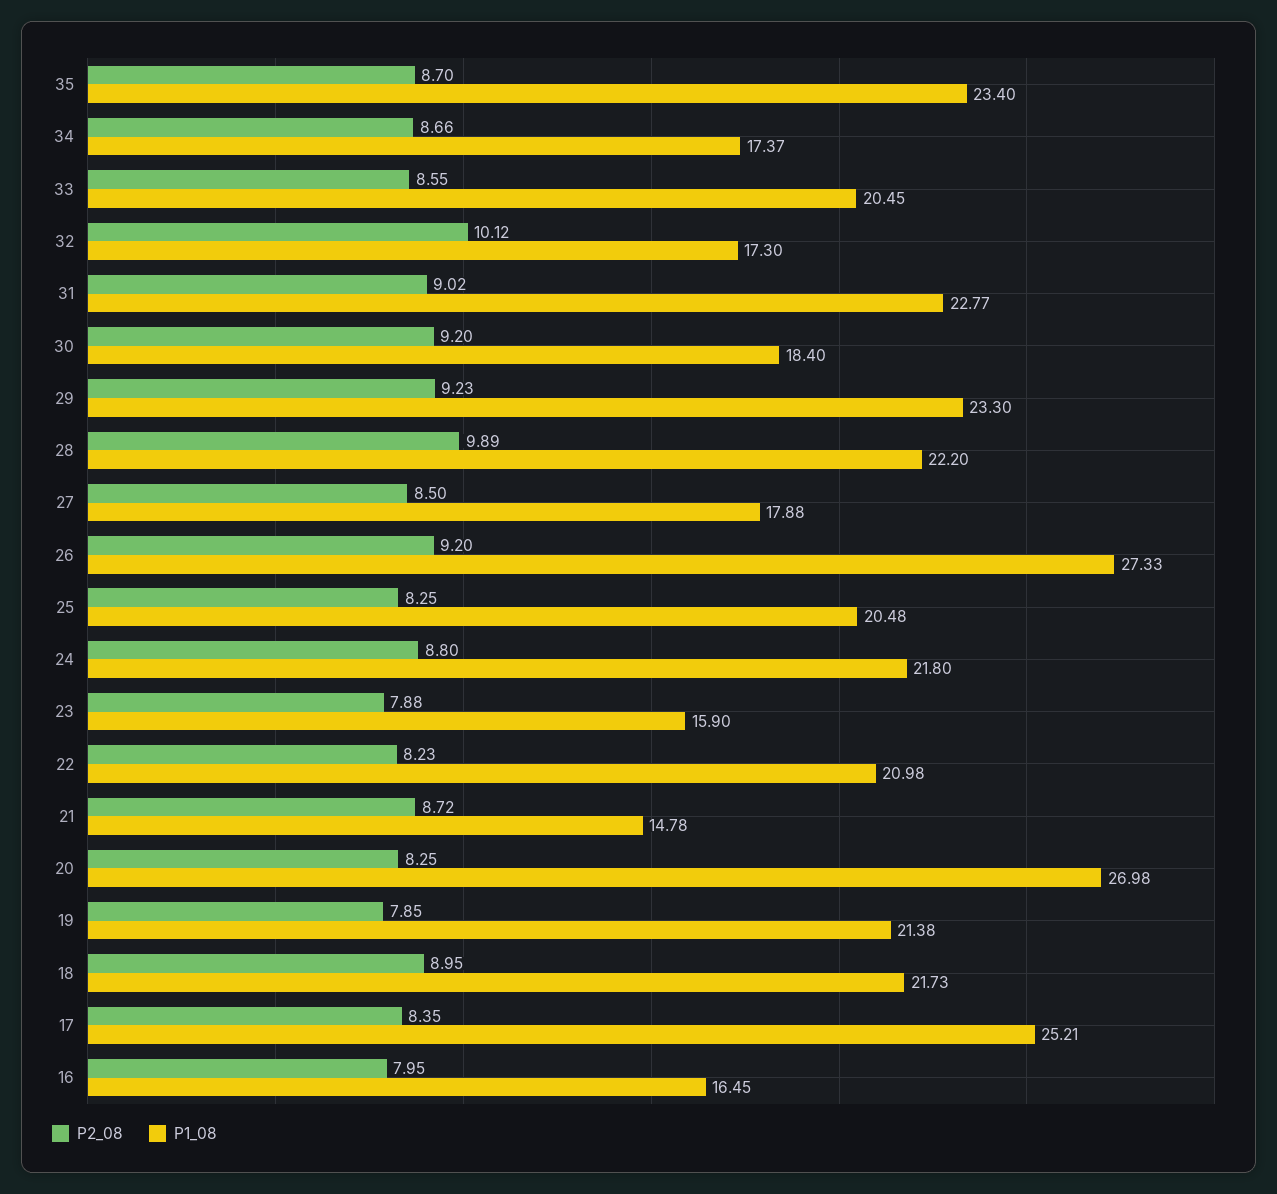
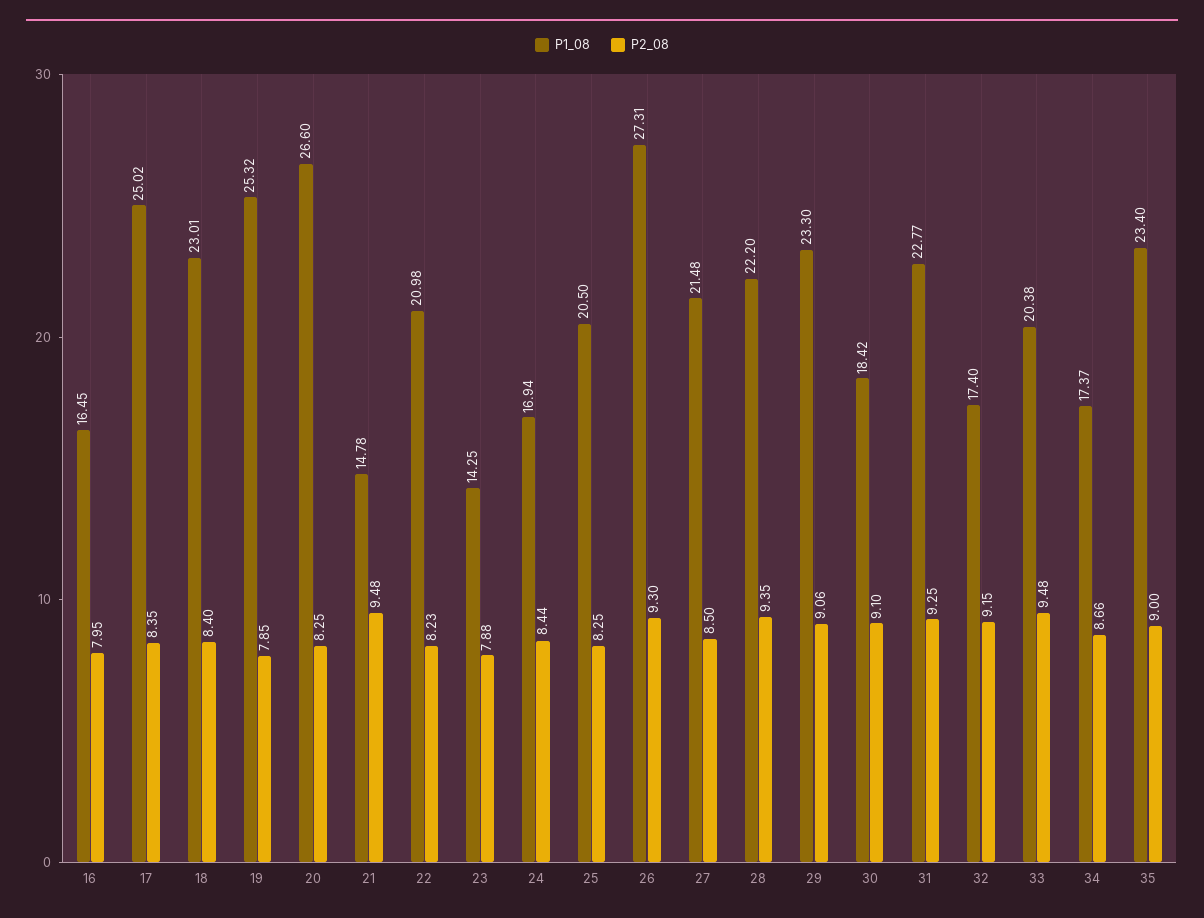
P2_08, 35: 8.7 -> 9
P2_08, 33: 8.55 -> 9.48
P1_08, 33: 20.45 -> 20.38
P2_08, 32: 10.12 -> 9.15
P1_08, 32: 17.3 -> 17.4
P2_08, 31: 9.02 -> 9.25
P2_08, 30: 9.2 -> 9.1
P1_08, 30: 18.4 -> 18.42
P2_08, 29: 9.23 -> 9.06
P2_08, 28: 9.89 -> 9.35
P1_08, 27: 17.88 -> 21.48
P2_08, 26: 9.2 -> 9.3
P1_08, 26: 27.33 -> 27.31
P1_08, 25: 20.48 -> 20.5
P2_08, 24: 8.8 -> 8.44
P1_08, 24: 21.8 -> 16.94
P1_08, 23: 15.9 -> 14.25
P2_08, 21: 8.72 -> 9.48
P1_08, 20: 26.98 -> 26.6
P1_08, 19: 21.38 -> 25.32
P2_08, 18: 8.95 -> 8.4
P1_08, 18: 21.73 -> 23.01
P1_08, 17: 25.21 -> 25.02

